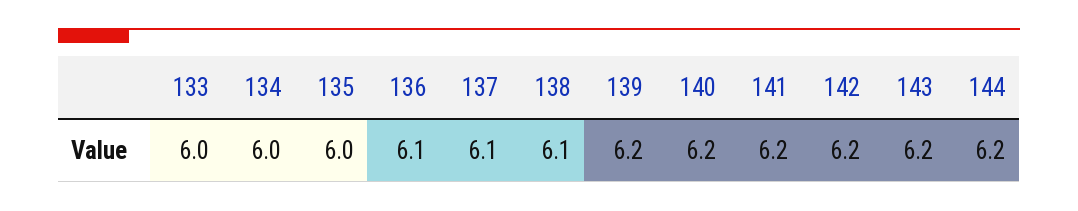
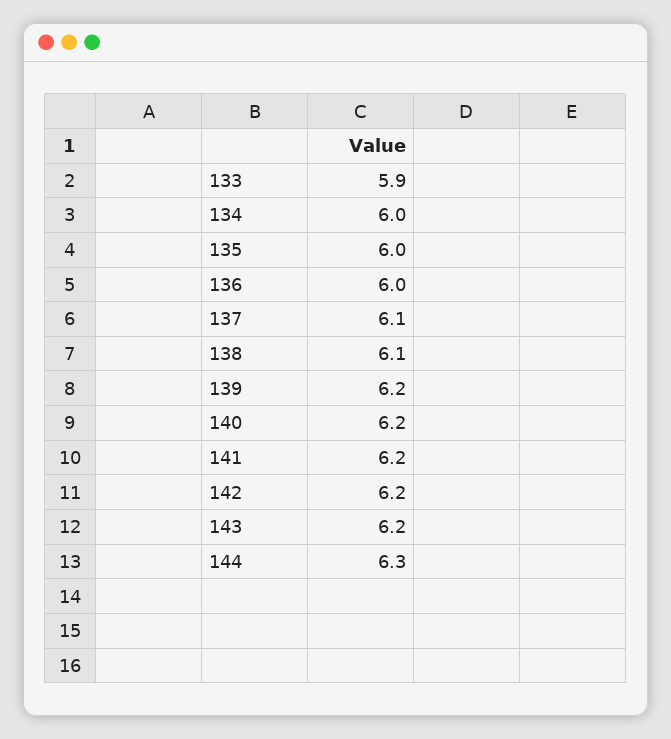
133: 6 -> 5.9
136: 6.1 -> 6
144: 6.2 -> 6.3

